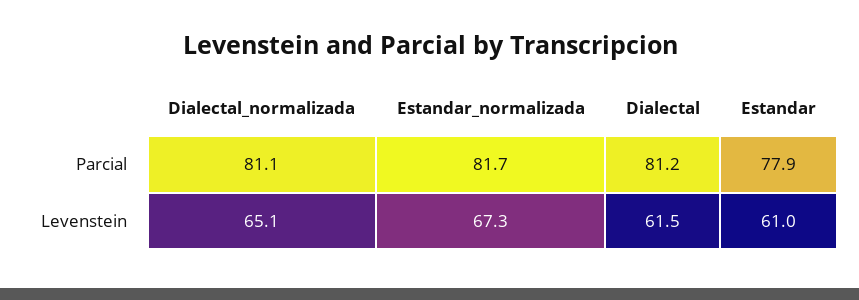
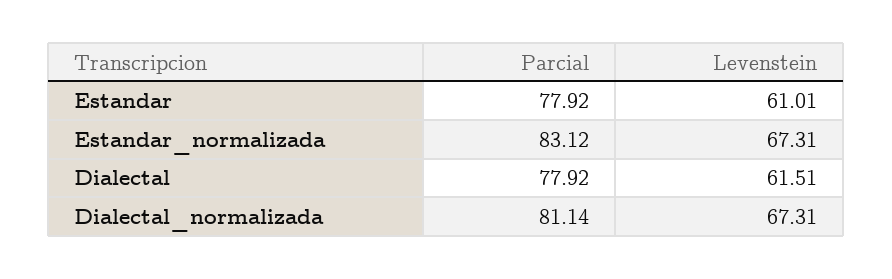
Estandar_normalizada, Parcial: 81.7 -> 83.12
Dialectal, Parcial: 81.2 -> 77.92
Dialectal_normalizada, Levenstein: 65.1 -> 67.31

